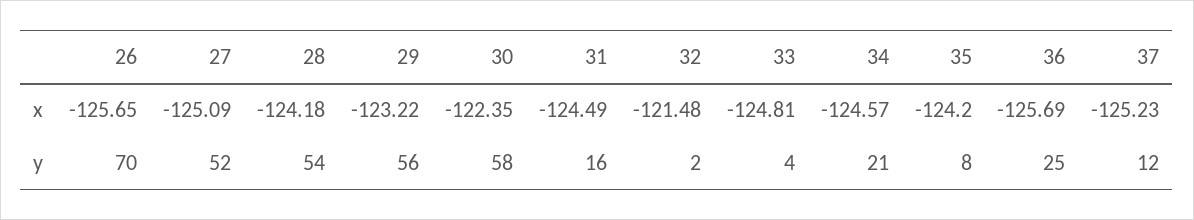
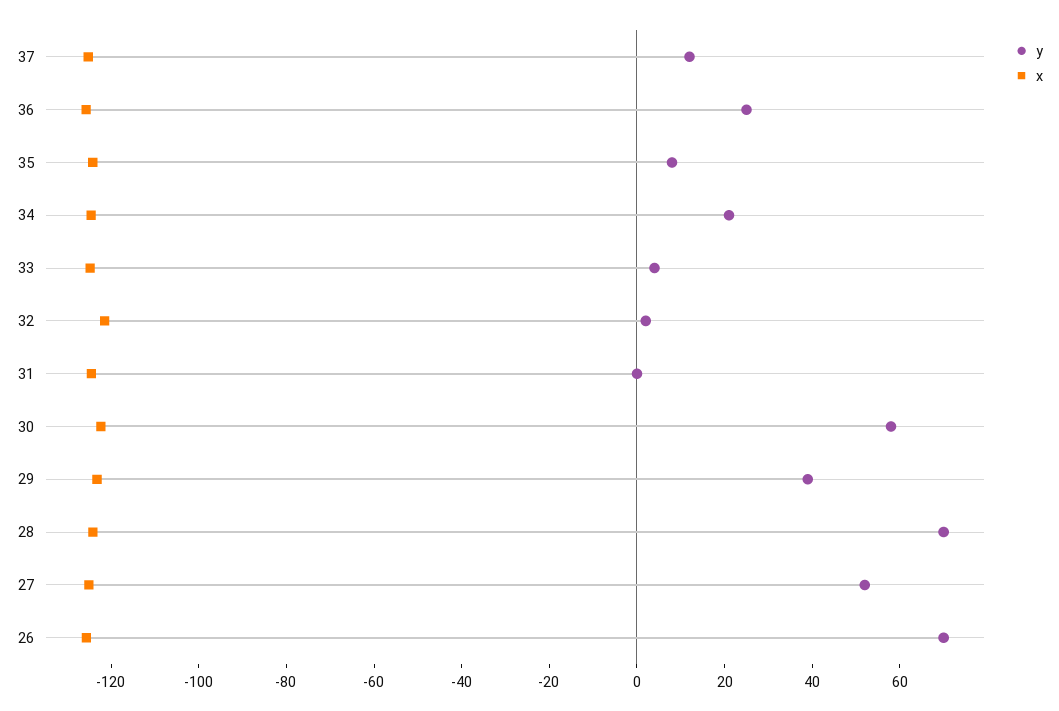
y, 28: 54 -> 70
y, 29: 56 -> 40
y, 31: 16 -> 0

